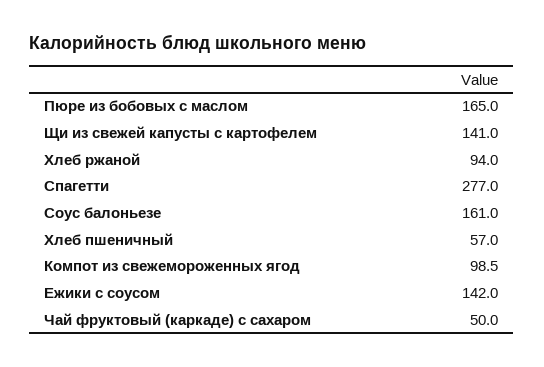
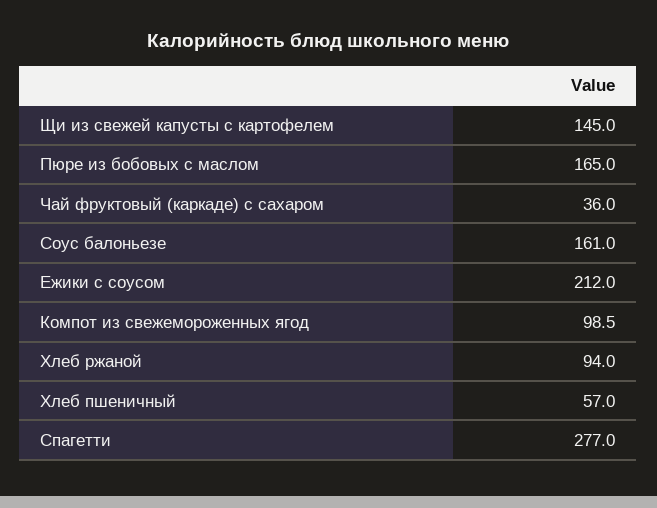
Щи из свежей капусты с картофелем: 141 -> 145
Ежики с соусом: 142 -> 212
Чай фруктовый (каркаде) с сахаром: 50 -> 36

